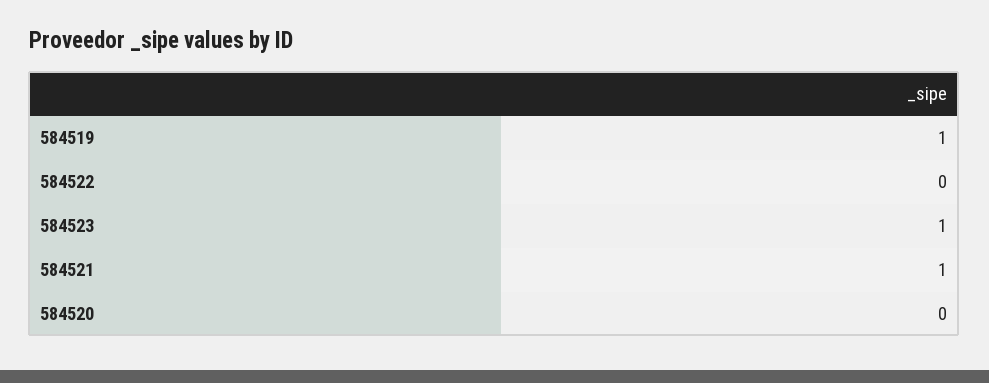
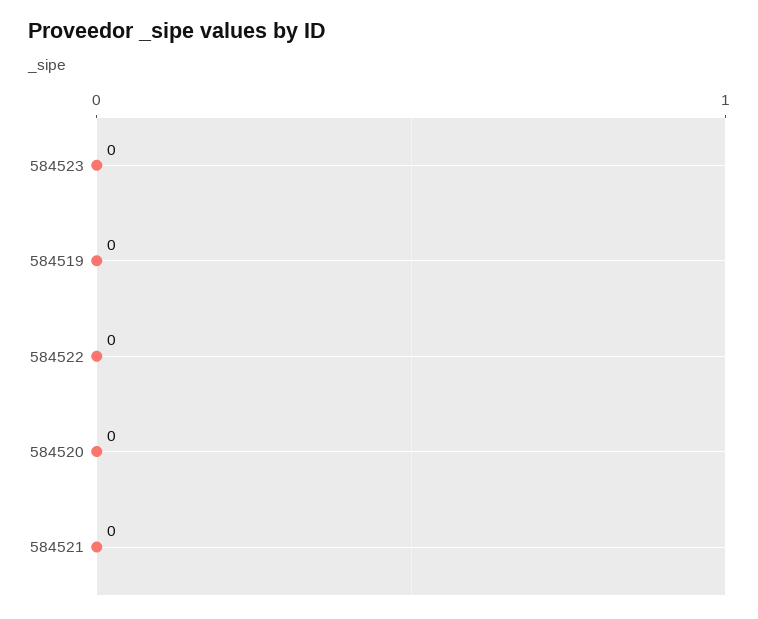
584519: 1 -> 0
584523: 1 -> 0
584521: 1 -> 0

